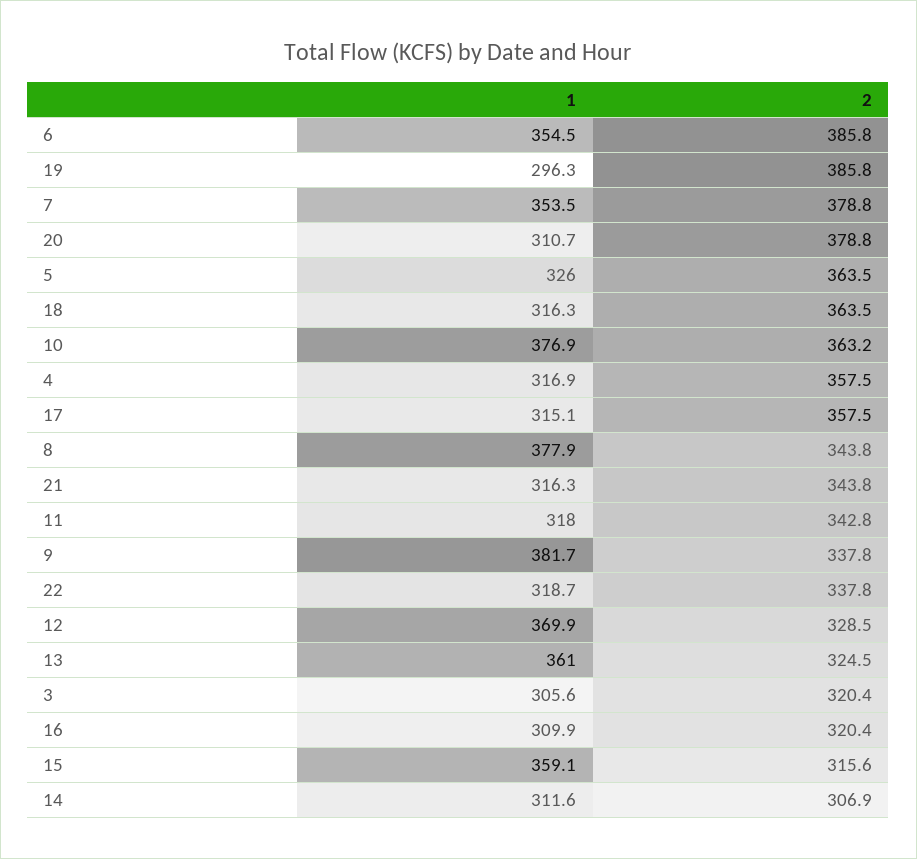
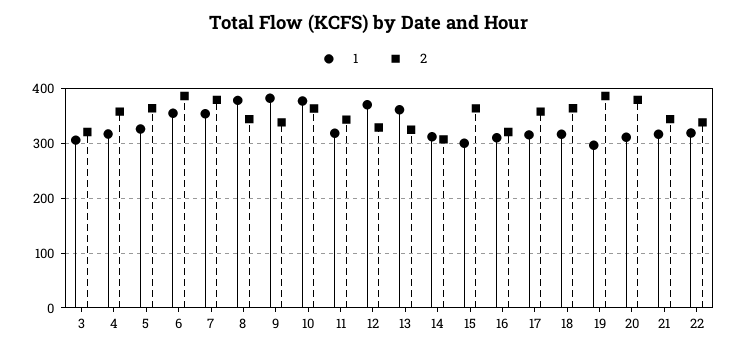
1, 15: 359.1 -> 300
2, 15: 315.6 -> 360

